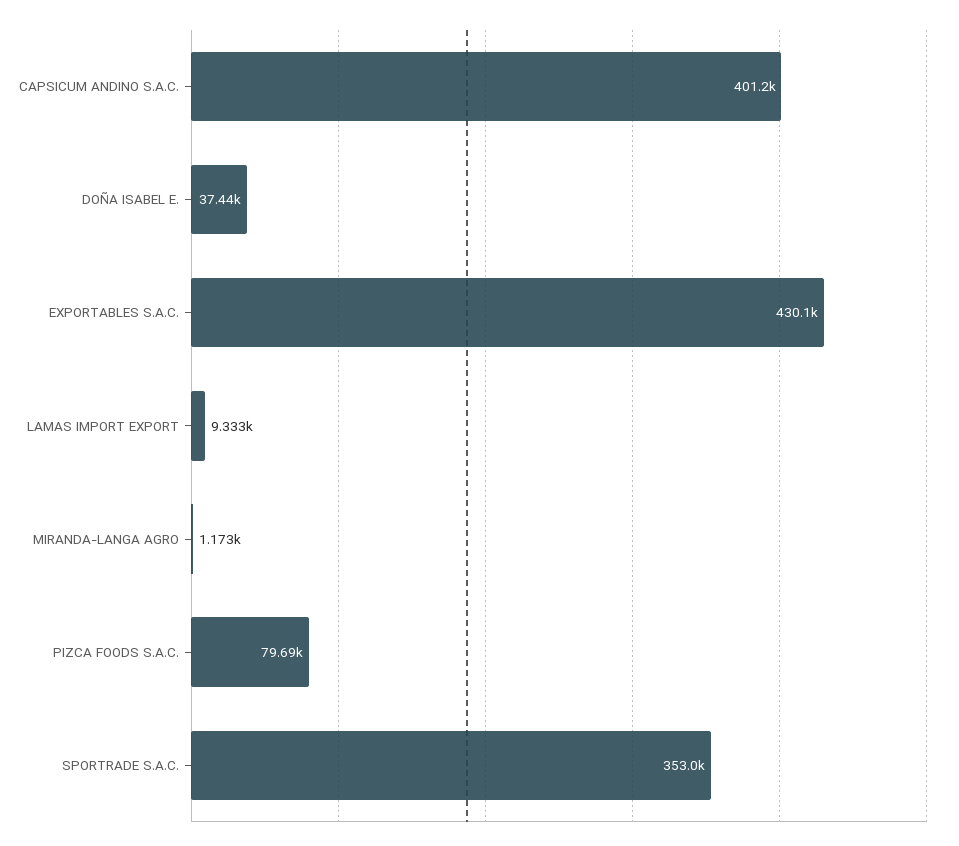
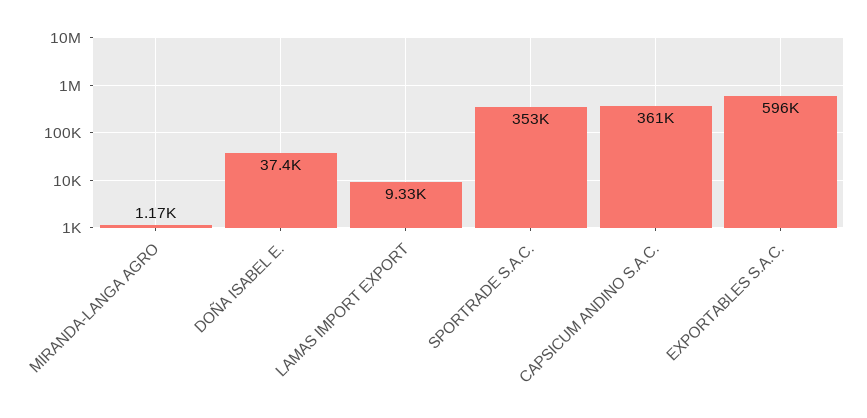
CAPSICUM ANDINO S.A.C.: 401200 -> 361000
EXPORTABLES S.A.C.: 430100 -> 596000
PIZCA FOODS S.A.C.: 79690 -> none

